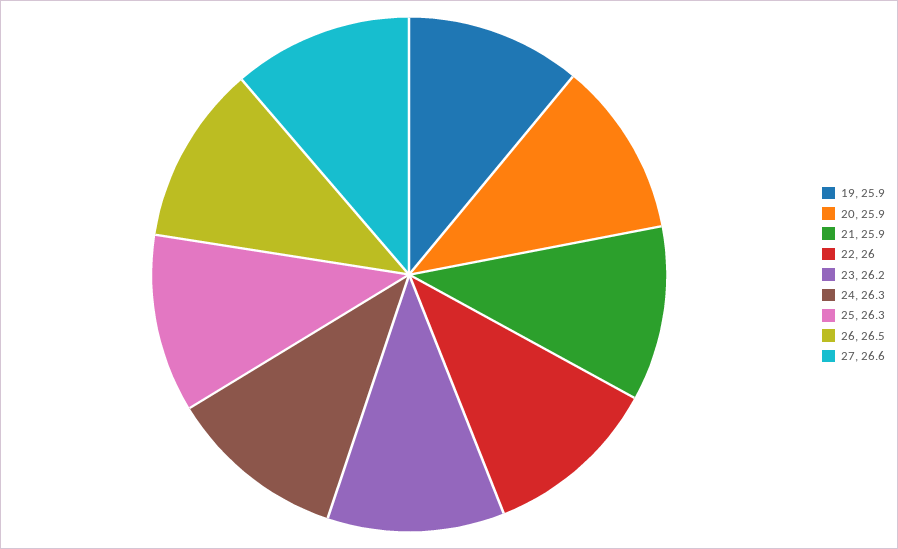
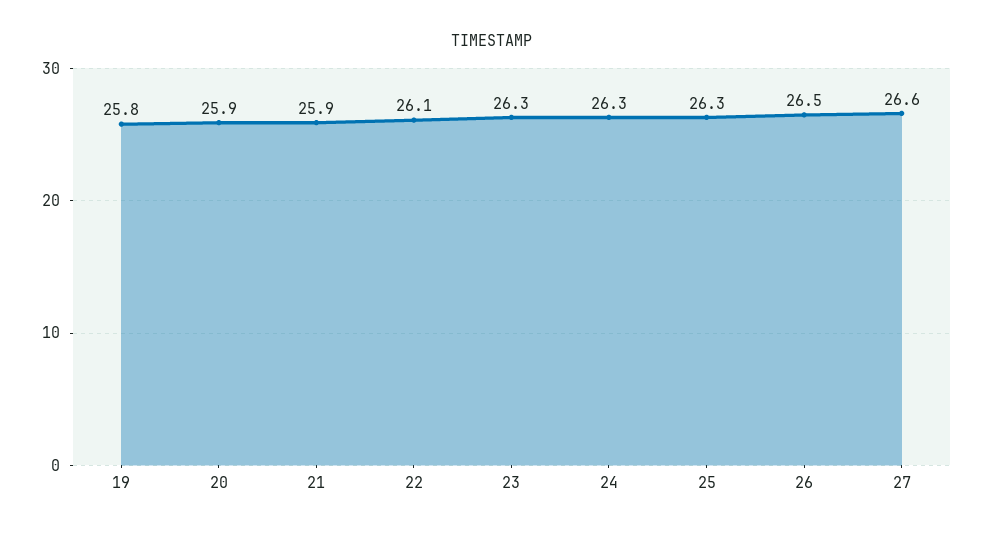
19: 25.9 -> 25.8
22: 26 -> 26.1
23: 26.2 -> 26.3

